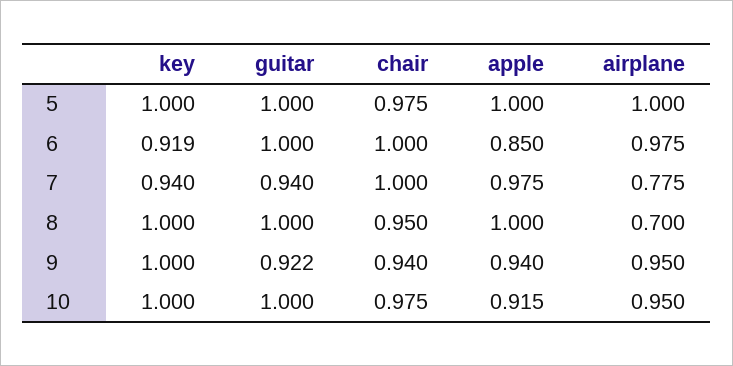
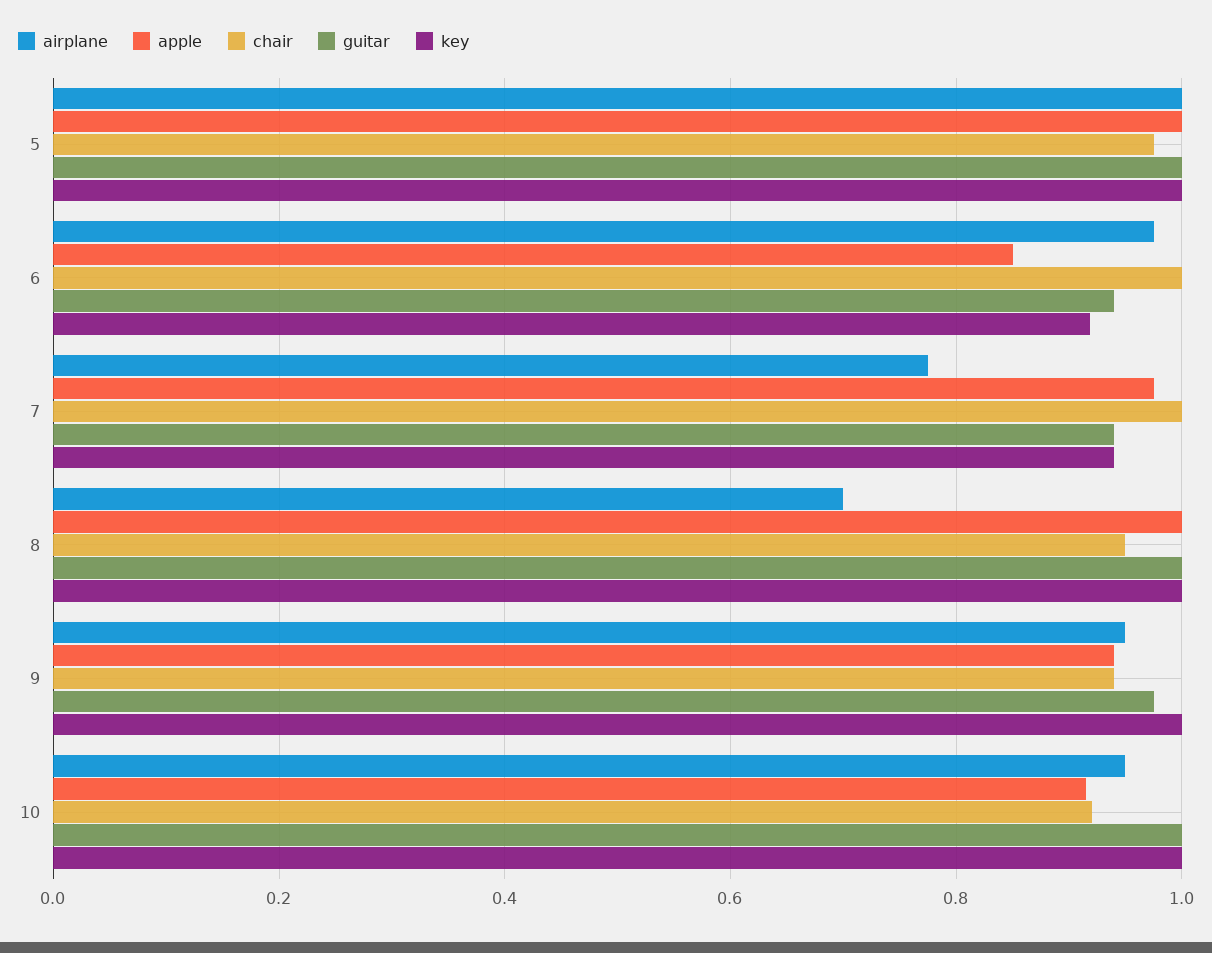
guitar, 6: 1 -> 0.94
guitar, 9: 0.922 -> 0.98
chair, 10: 0.975 -> 0.92

